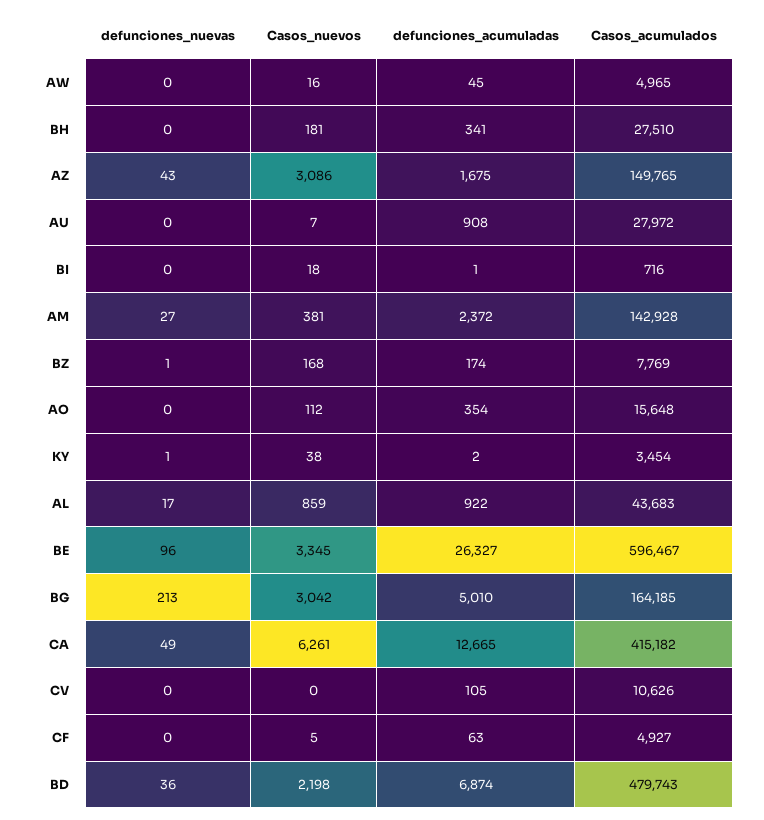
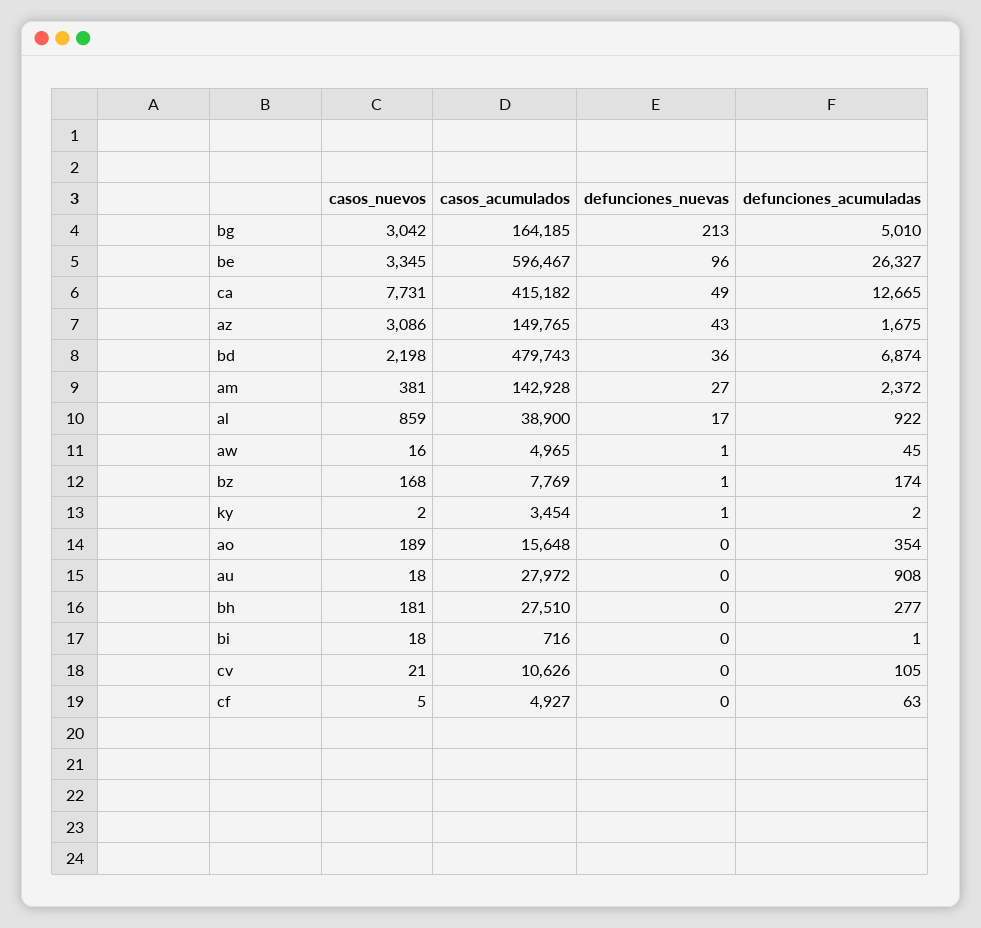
defunciones_nuevas, AW: 0 -> 1
defunciones_acumuladas, BH: 341 -> 277
Casos_nuevos, AU: 7 -> 18
Casos_nuevos, AO: 112 -> 189
Casos_nuevos, KY: 38 -> 2
Casos_acumulados, AL: 43683 -> 38900
Casos_nuevos, CA: 6261 -> 7731
Casos_nuevos, CV: 0 -> 21

